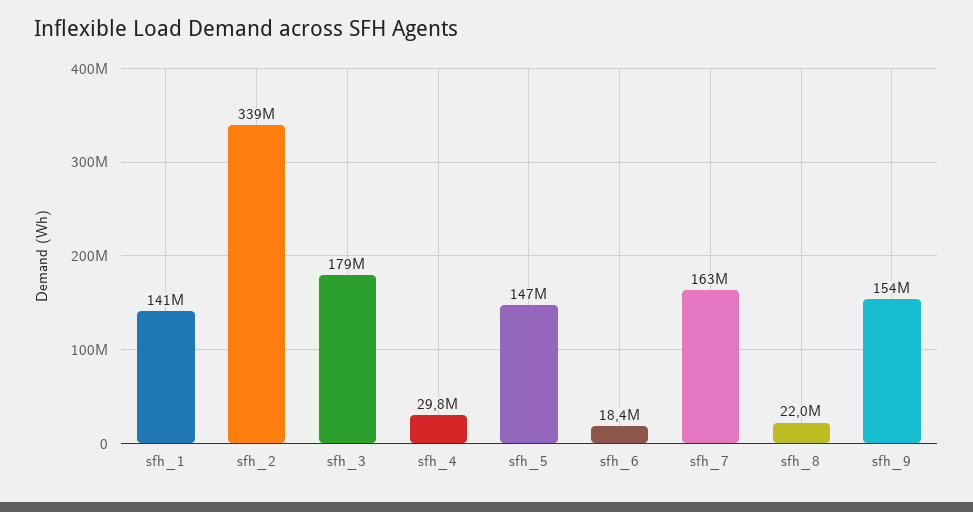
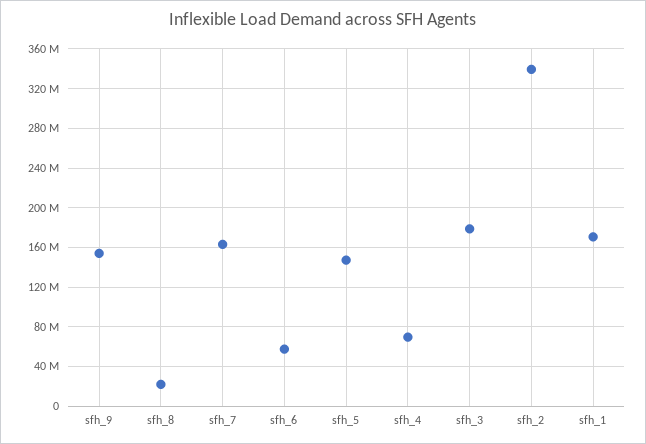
sfh_1: 141000000 -> 170000000
sfh_4: 29800000 -> 70000000
sfh_6: 18400000 -> 60000000

